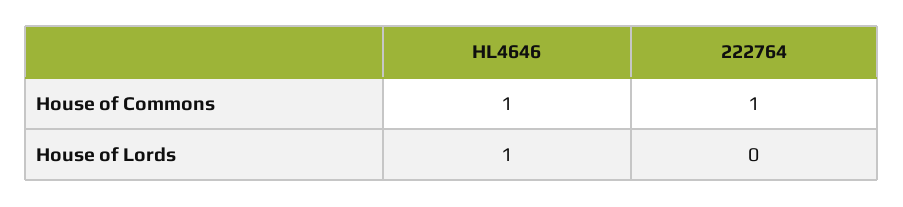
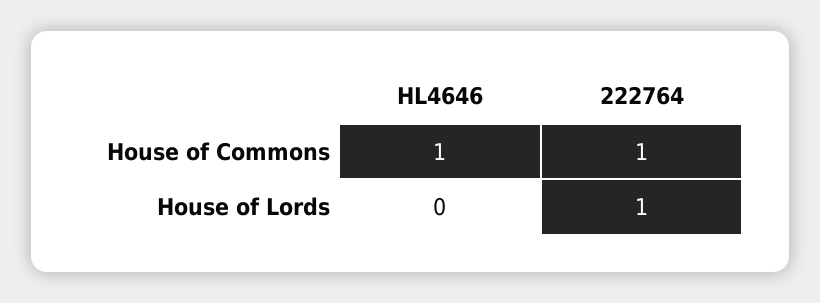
HL4646, House of Lords: 1 -> 0
222764, House of Lords: 0 -> 1

